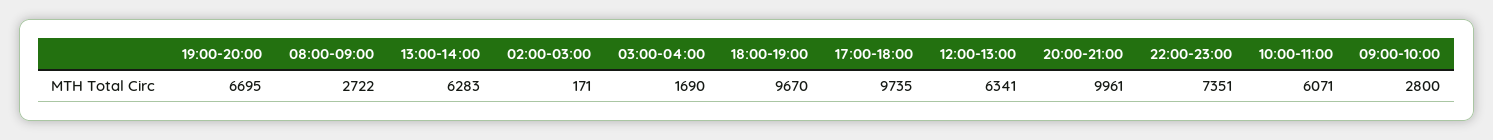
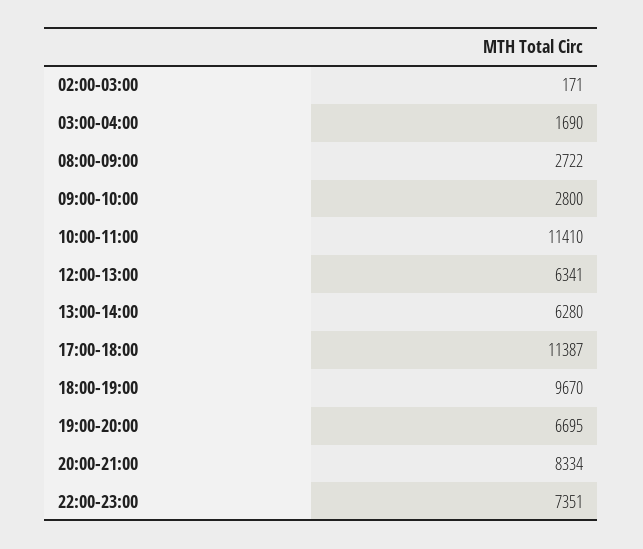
13:00-14:00: 6283 -> 6280
17:00-18:00: 9735 -> 11387
20:00-21:00: 9961 -> 8334
10:00-11:00: 6071 -> 11410

